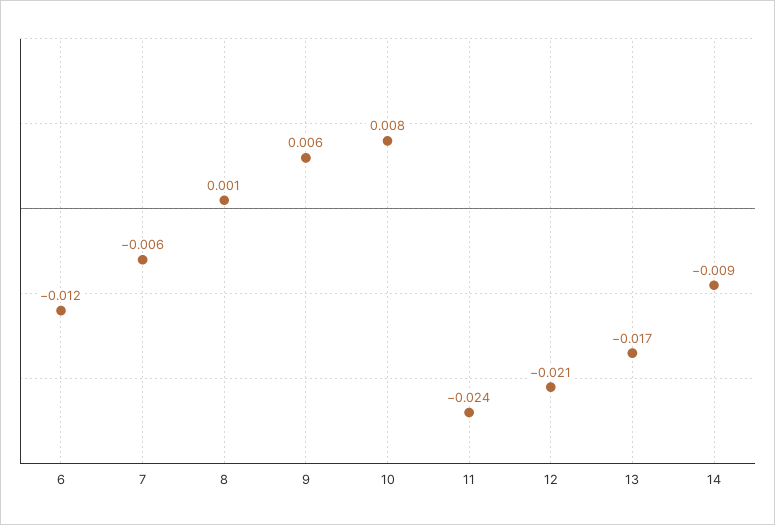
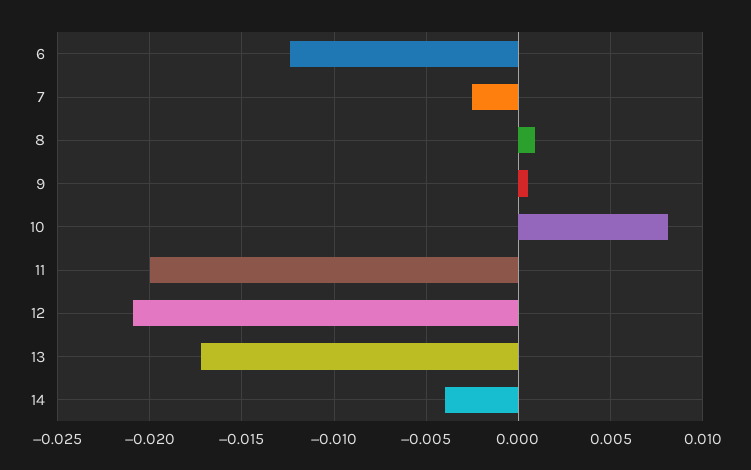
7: -0.006 -> -0.0025
9: 0.006 -> 0.0005
11: -0.024 -> -0.02
14: -0.009 -> -0.004

